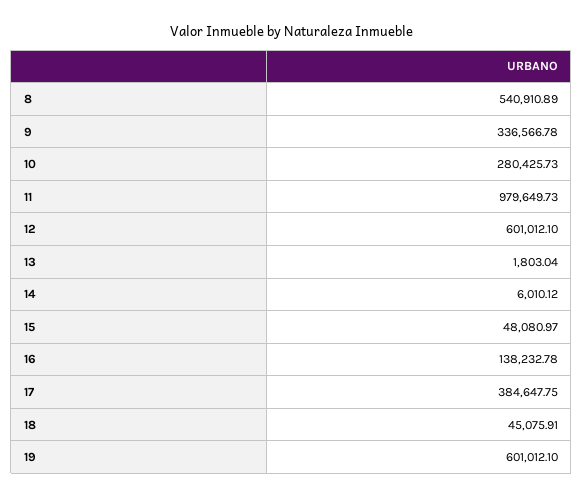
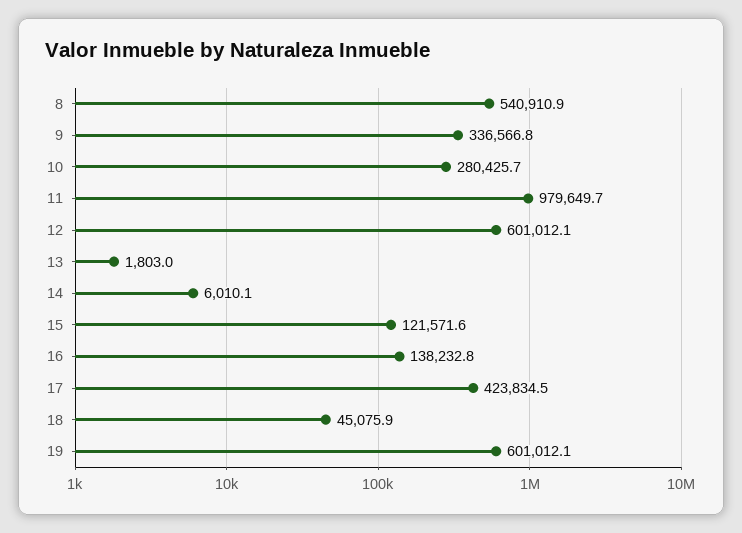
15: 48080.97 -> 121571.6
17: 384647.75 -> 423834.5

